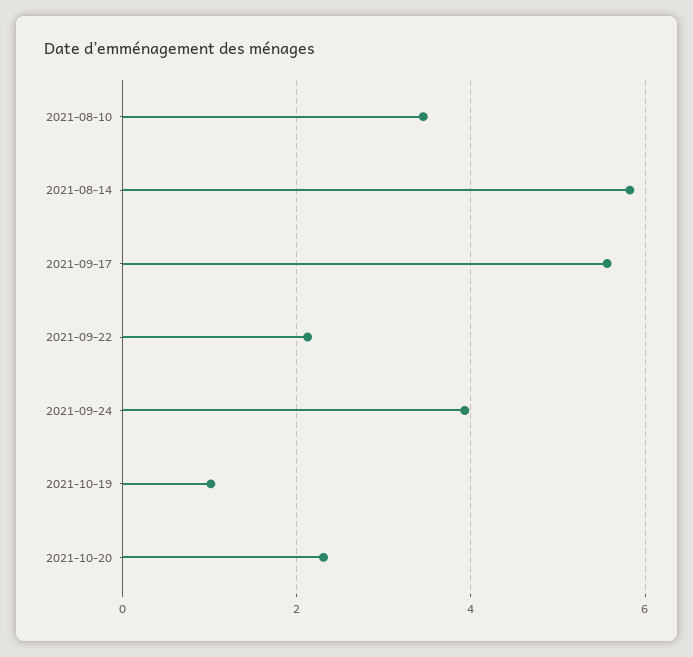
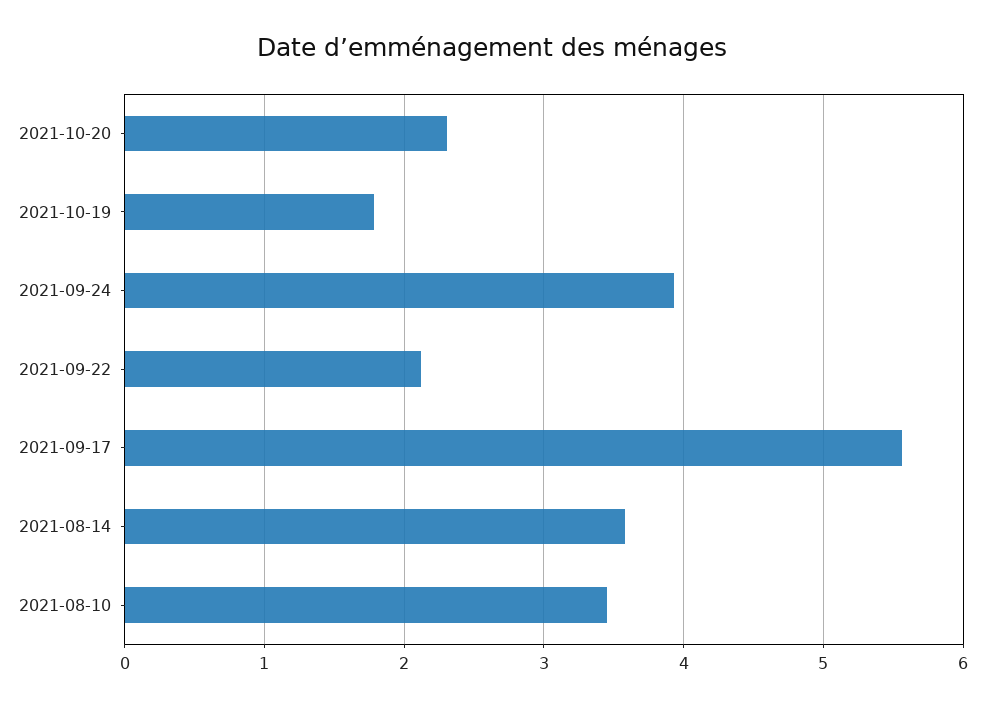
2021-08-14: 5.8 -> 3.6
2021-10-19: 1 -> 1.8

